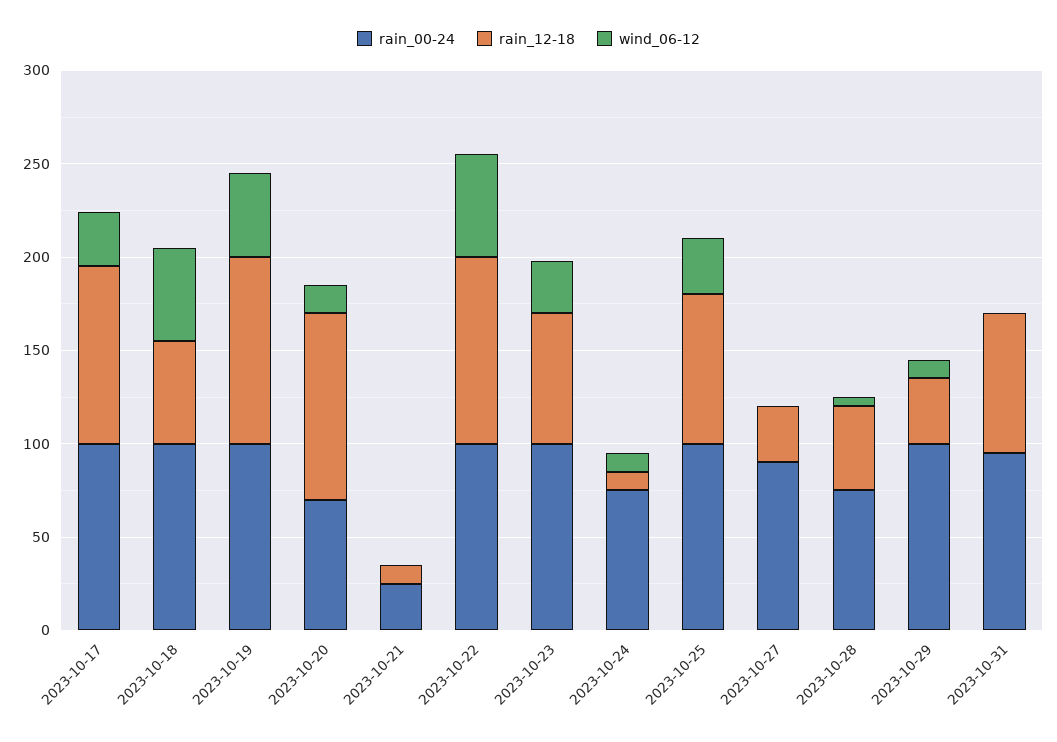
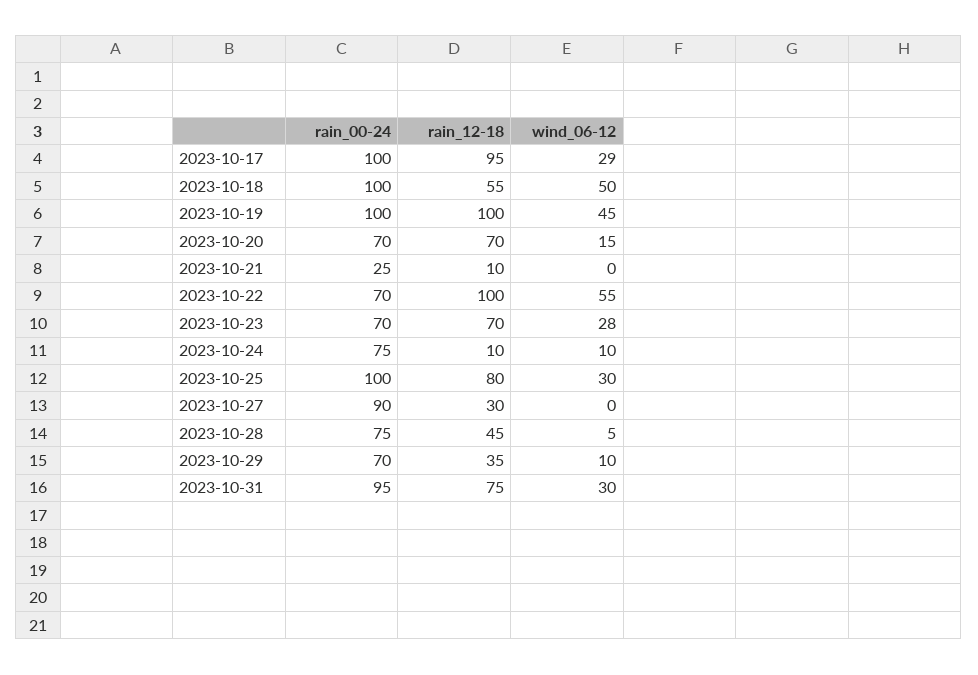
rain_12-18, 2023-10-20: 100 -> 70
rain_00-24, 2023-10-22: 100 -> 70
rain_00-24, 2023-10-23: 100 -> 70
rain_00-24, 2023-10-29: 100 -> 70
wind_06-12, 2023-10-31: 0 -> 30

